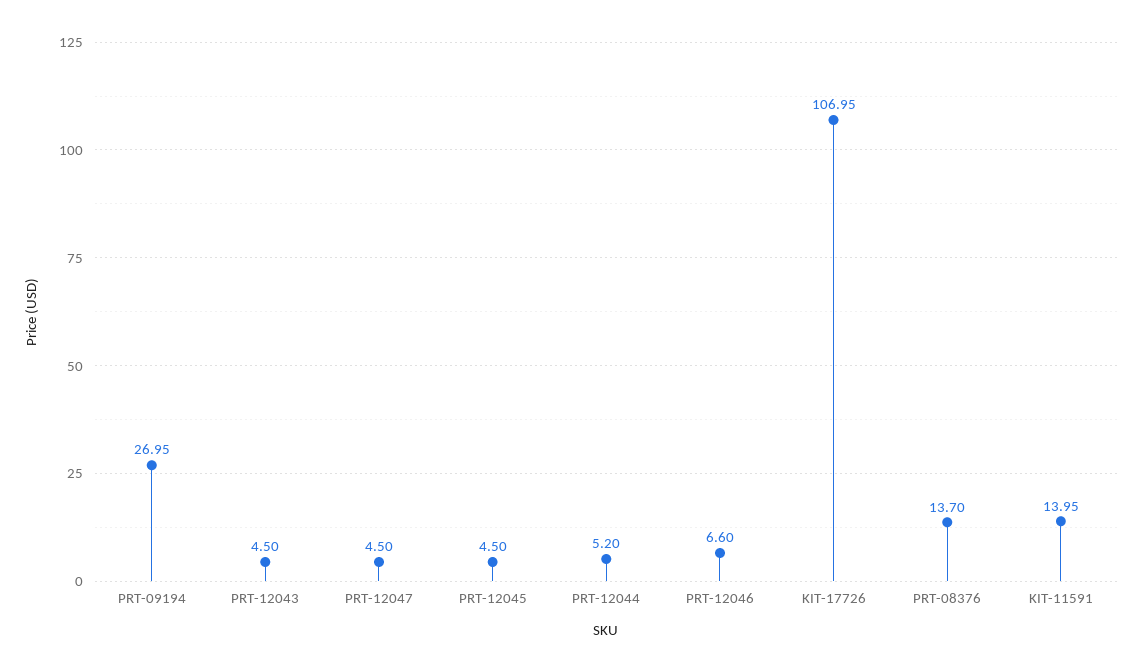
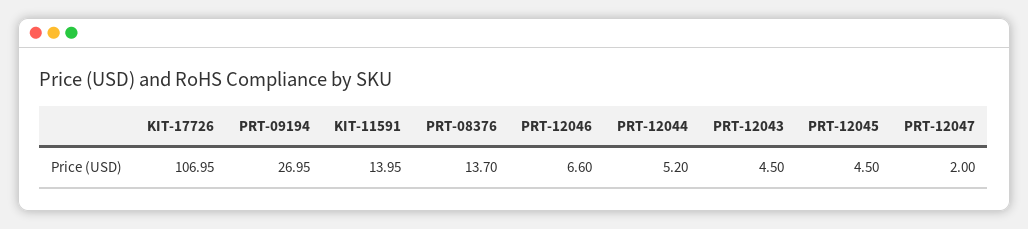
PRT-12047: 4.5 -> 2

